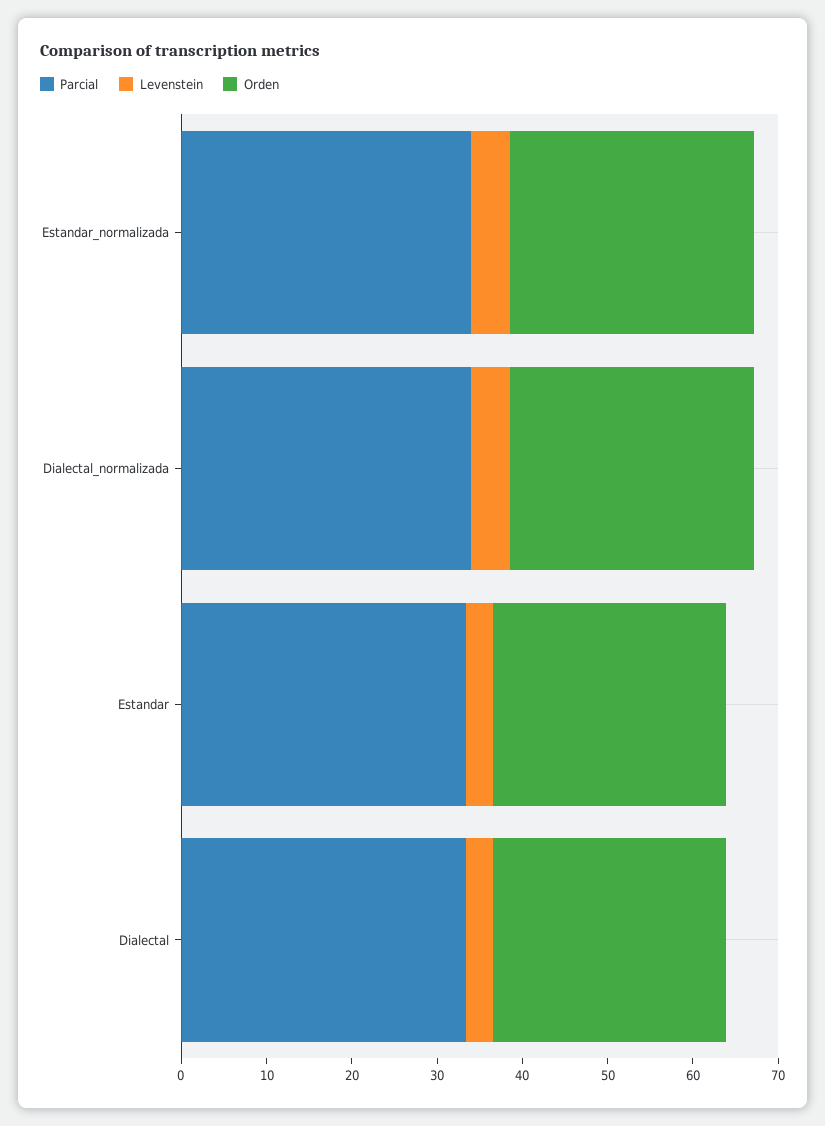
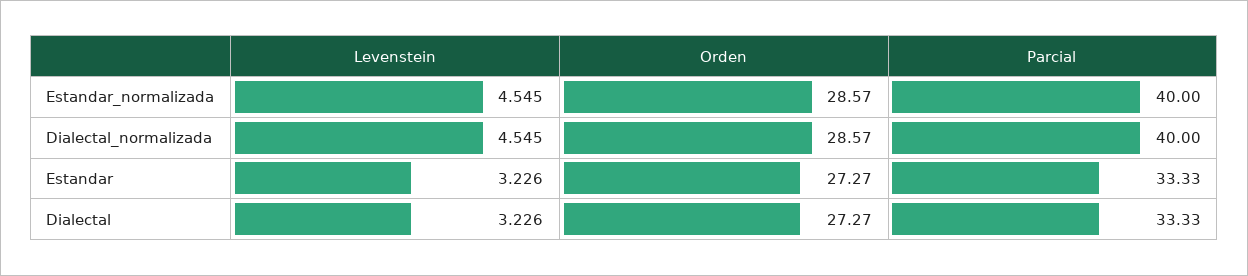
Parcial, Estandar_normalizada: 34 -> 40
Parcial, Dialectal_normalizada: 34 -> 40

